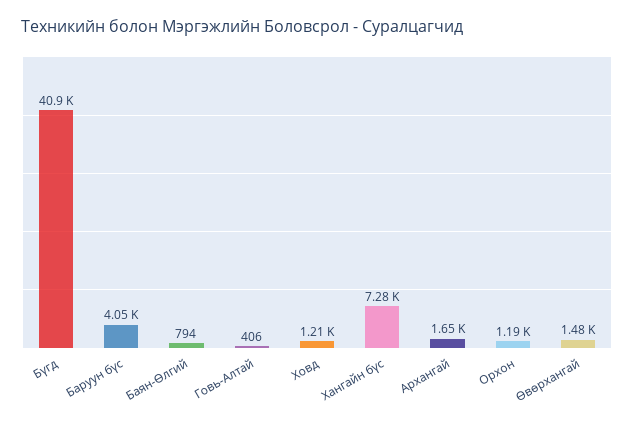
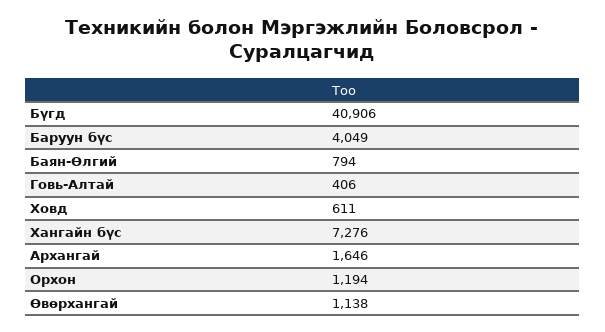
Ховд: 1210 -> 611
Өвөрхангай: 1480 -> 1138

